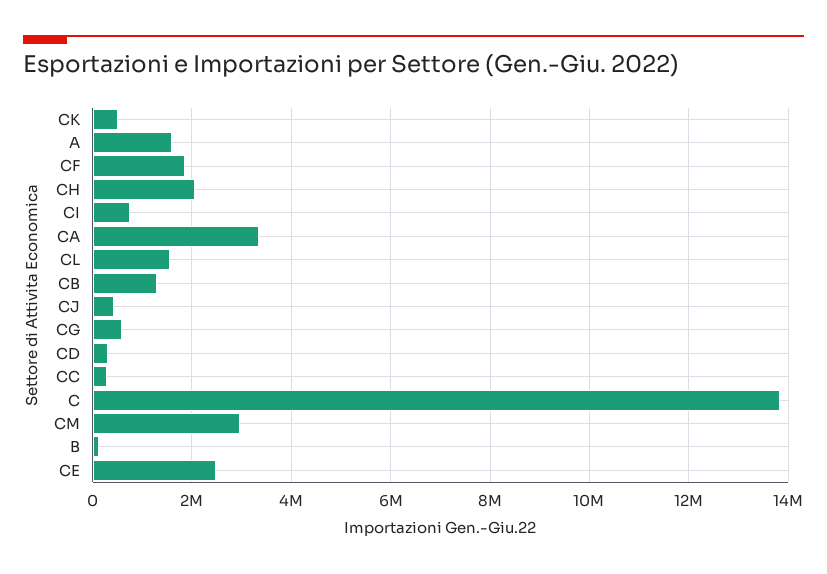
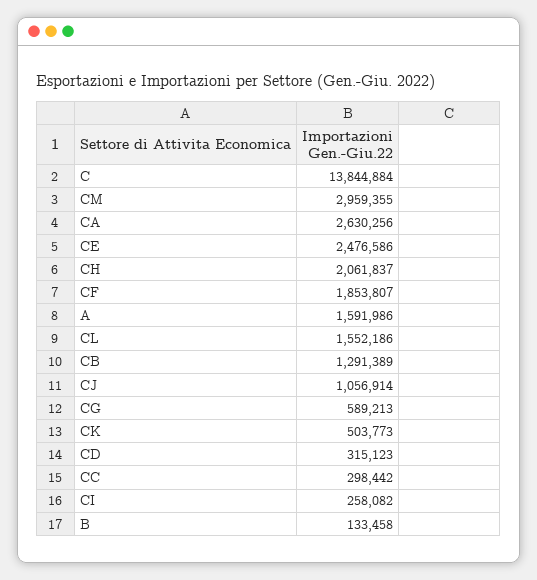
CI: 800000 -> 258082
CA: 3400000 -> 2630256
CJ: 400000 -> 1056914

